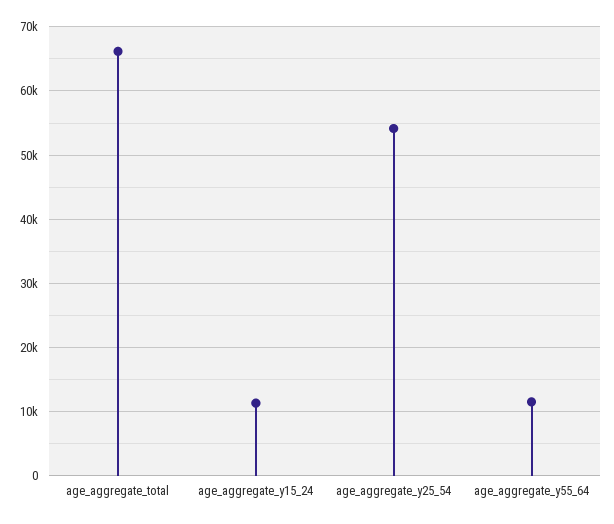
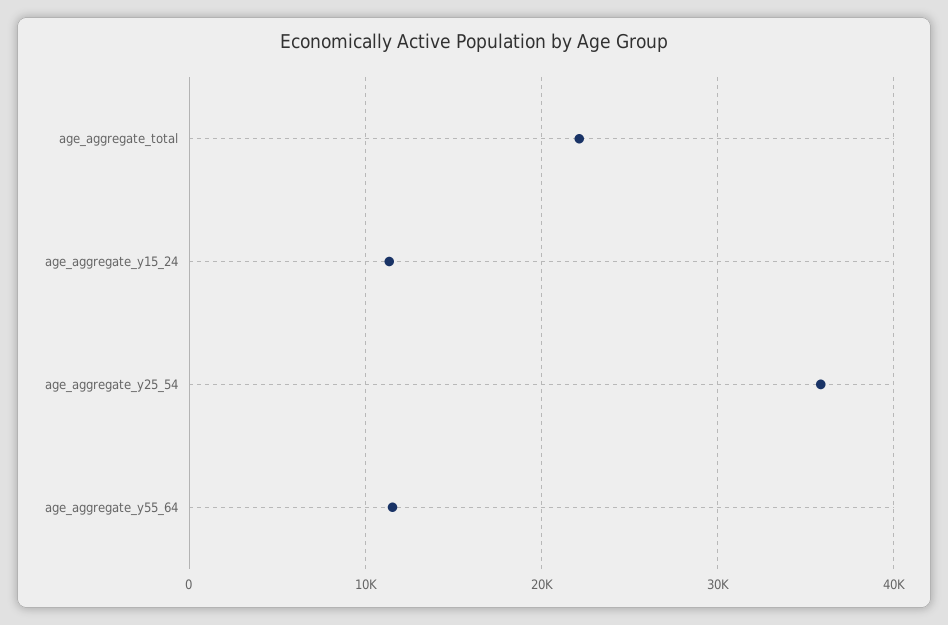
age_aggregate_total: 66000 -> 22000
age_aggregate_y25_54: 54000 -> 36000

